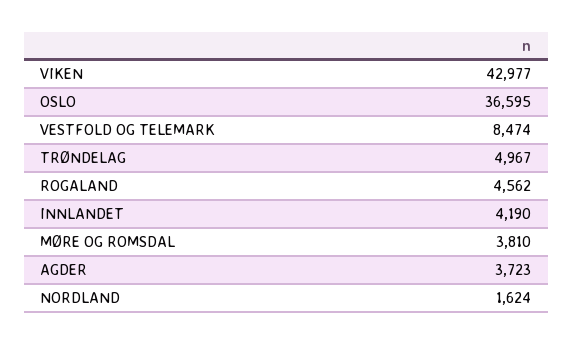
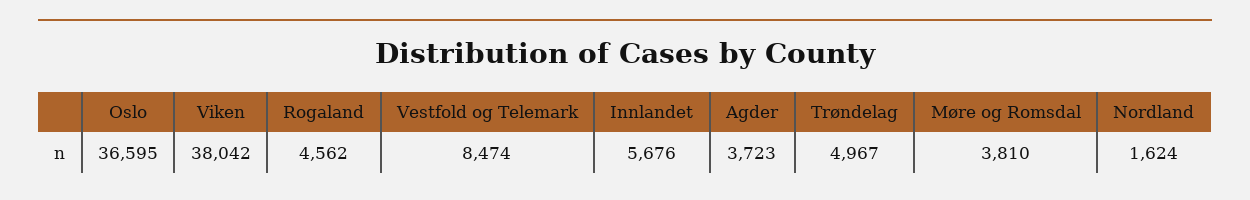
VIKEN: 42977 -> 38042
INNLANDET: 4190 -> 5676

